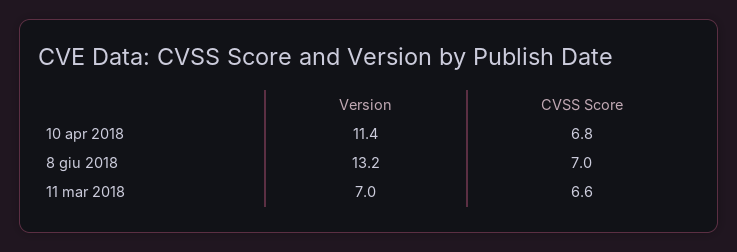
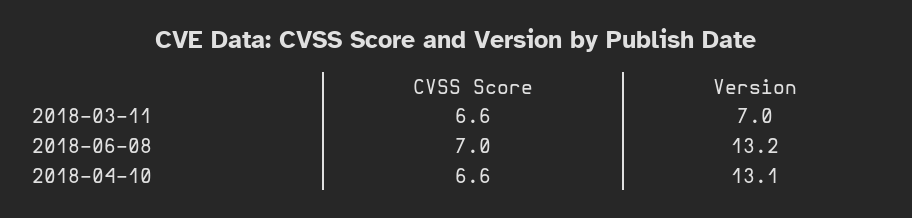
Version, 10 apr 2018: 11.4 -> 13.1
CVSS Score, 10 apr 2018: 6.8 -> 6.6

